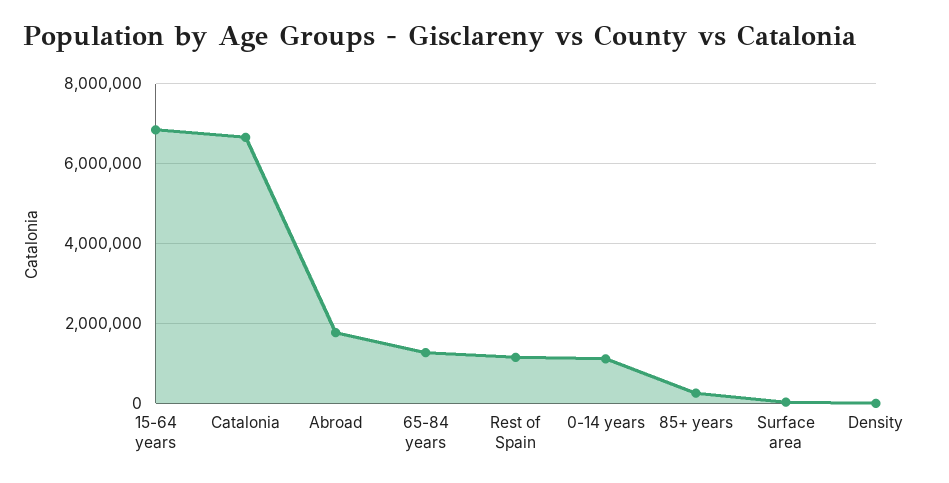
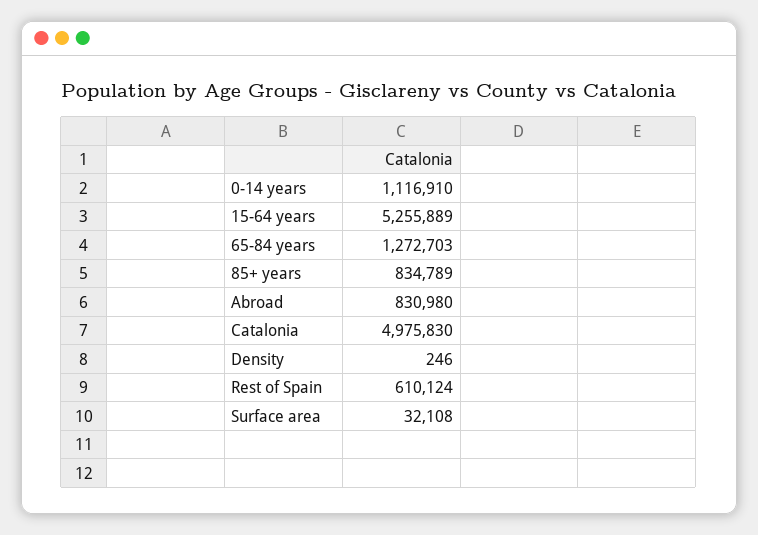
15-64 years: 6800000 -> 5255889
Catalonia: 6600000 -> 4975830
Abroad: 1800000 -> 830980
Rest of Spain: 1200000 -> 610124
85+ years: 200000 -> 834789

